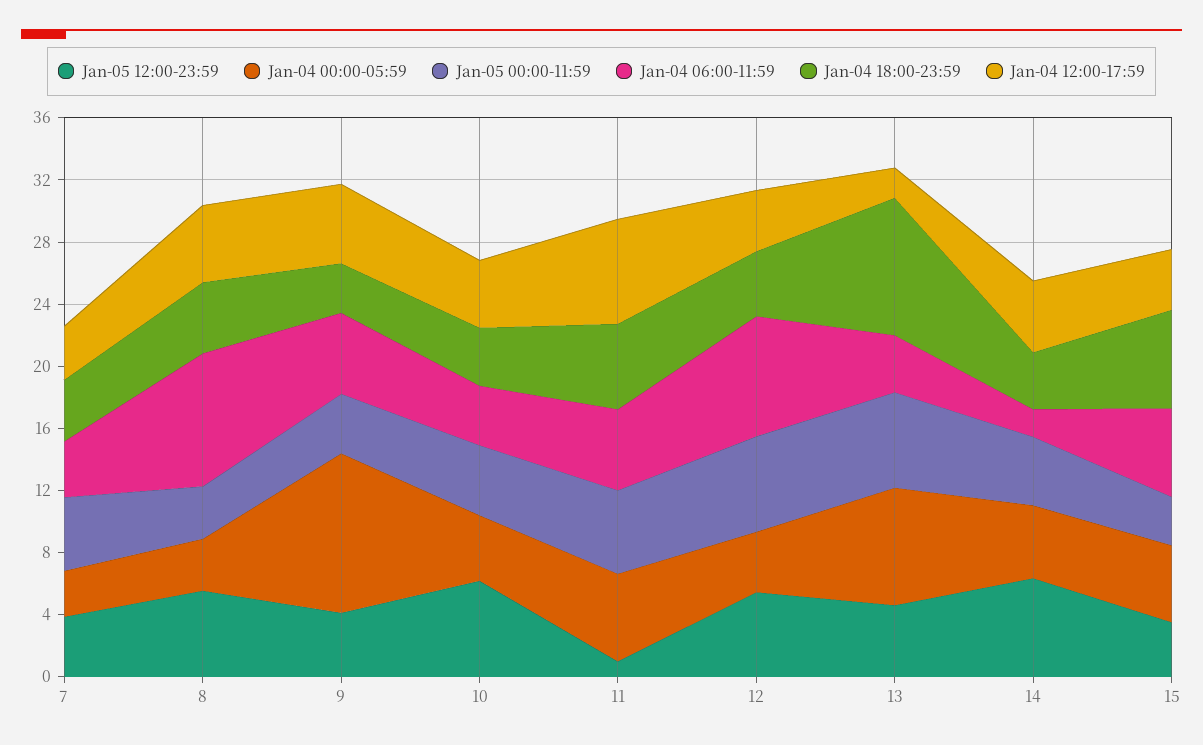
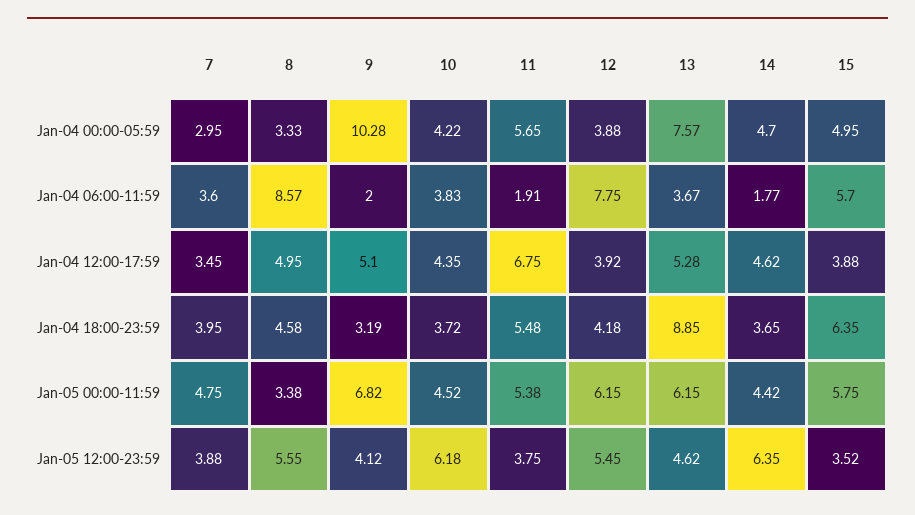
Jan-05 00:00-11:59, 9: 4 -> 6.82
Jan-04 06:00-11:59, 9: 5 -> 2
Jan-05 12:00-23:59, 11: 1 -> 3.75
Jan-04 06:00-11:59, 11: 5 -> 1.91
Jan-04 12:00-17:59, 13: 2 -> 5.28
Jan-05 00:00-11:59, 15: 3 -> 5.75

